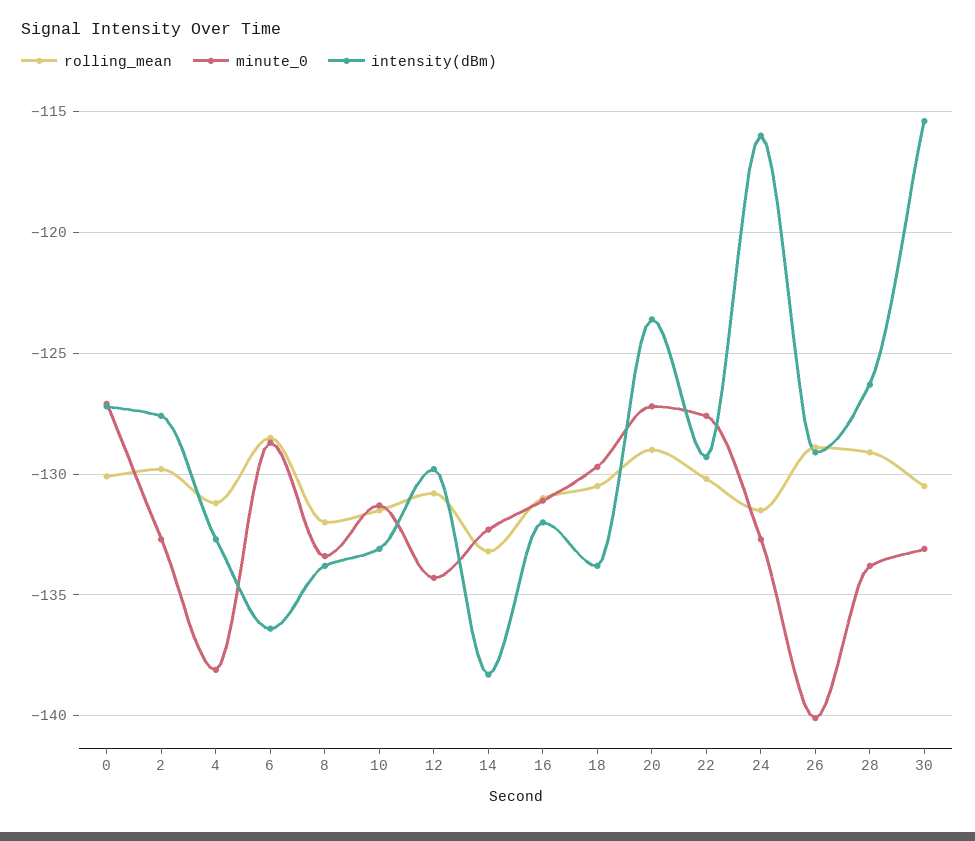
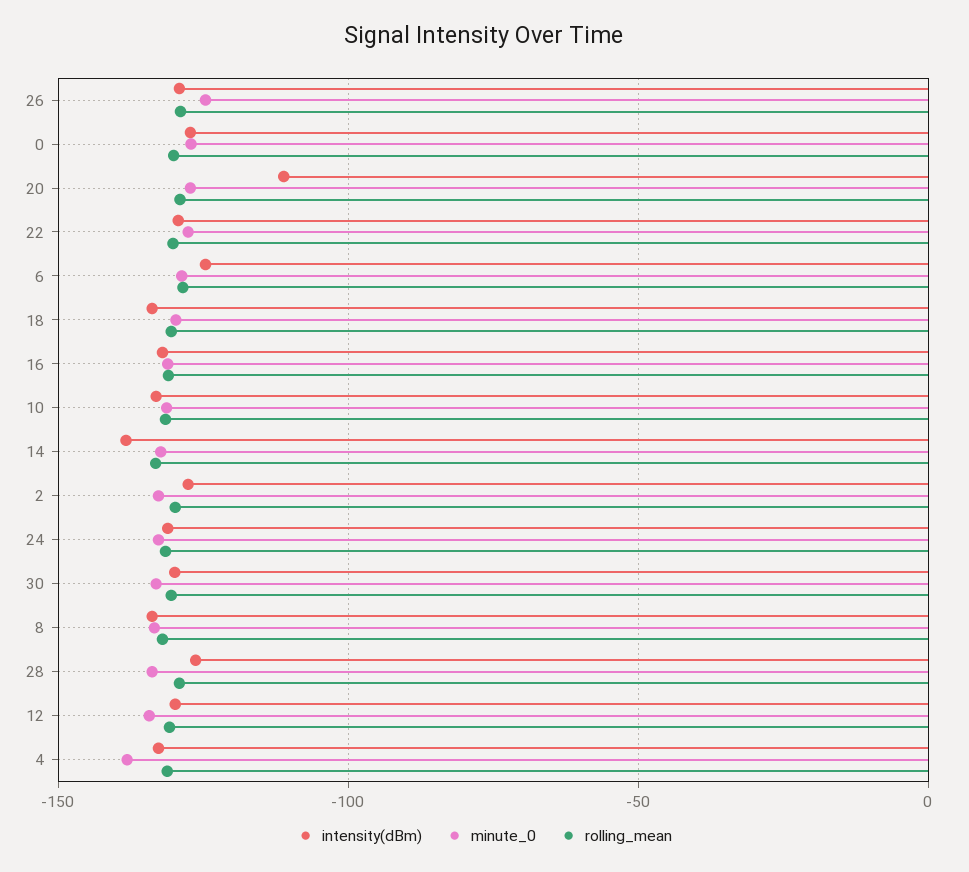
intensity(dBm), 6: -136.5 -> -125
intensity(dBm), 20: -123.5 -> -110
intensity(dBm), 24: -116 -> -130
minute_0, 26: -140 -> -125
intensity(dBm), 30: -115.5 -> -130

